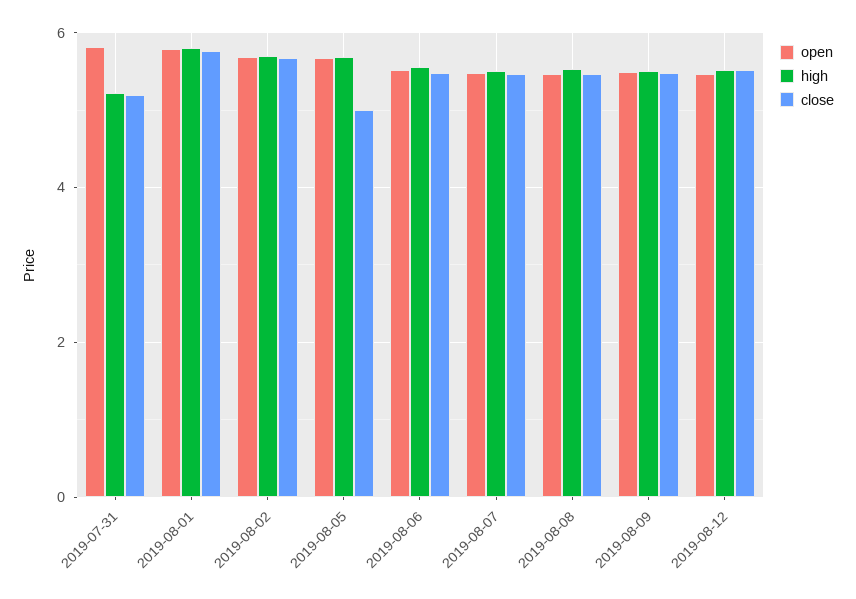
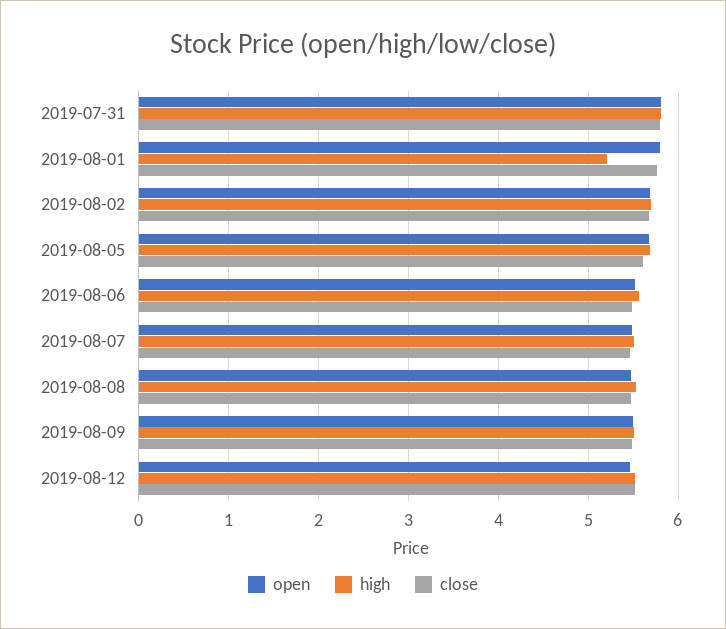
high, 2019-07-31: 5.2 -> 5.8
close, 2019-07-31: 5.2 -> 5.8
high, 2019-08-01: 5.8 -> 5.2
close, 2019-08-05: 5 -> 5.6

